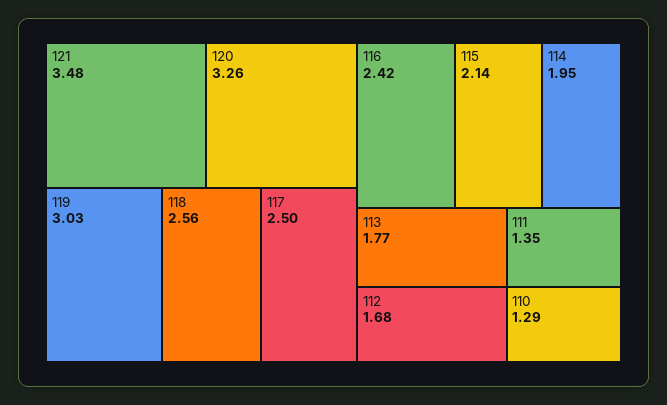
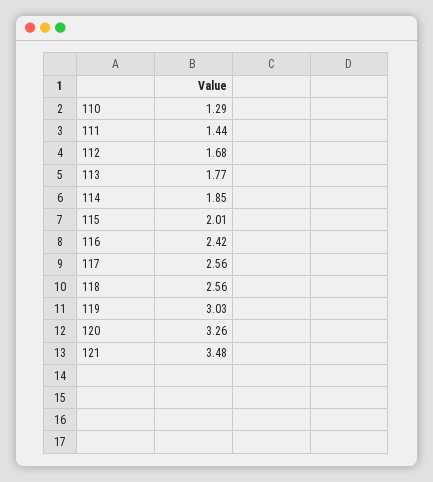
117: 2.5 -> 2.56
115: 2.14 -> 2.01
114: 1.95 -> 1.85
111: 1.35 -> 1.44

